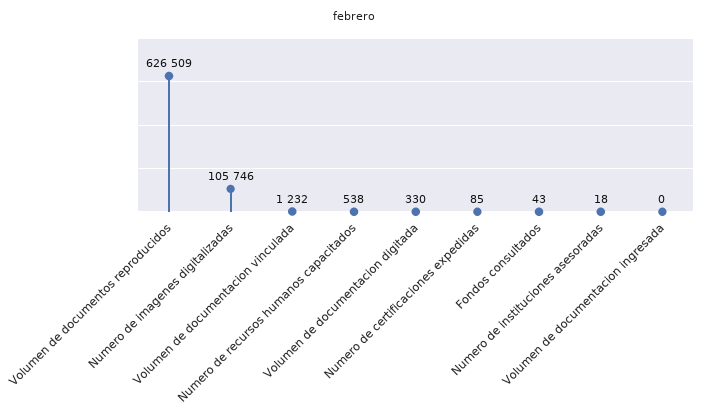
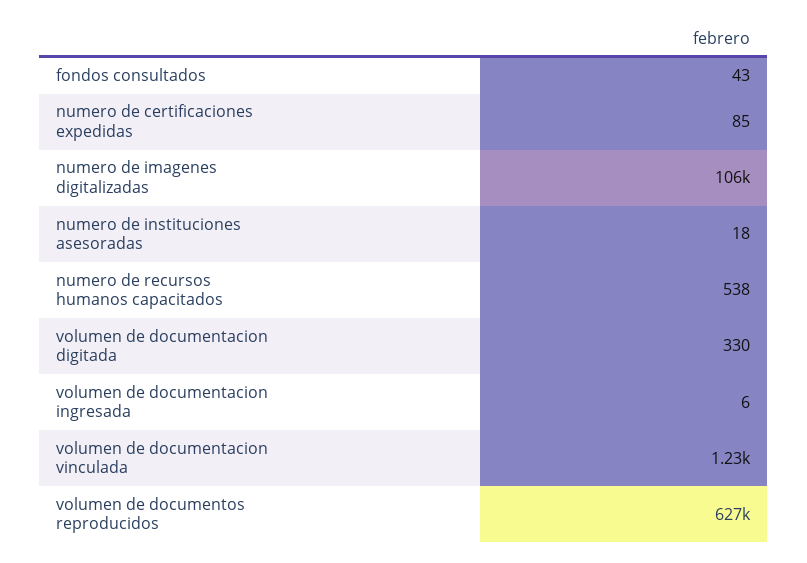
Volumen de documentacion ingresada: 0 -> 6

